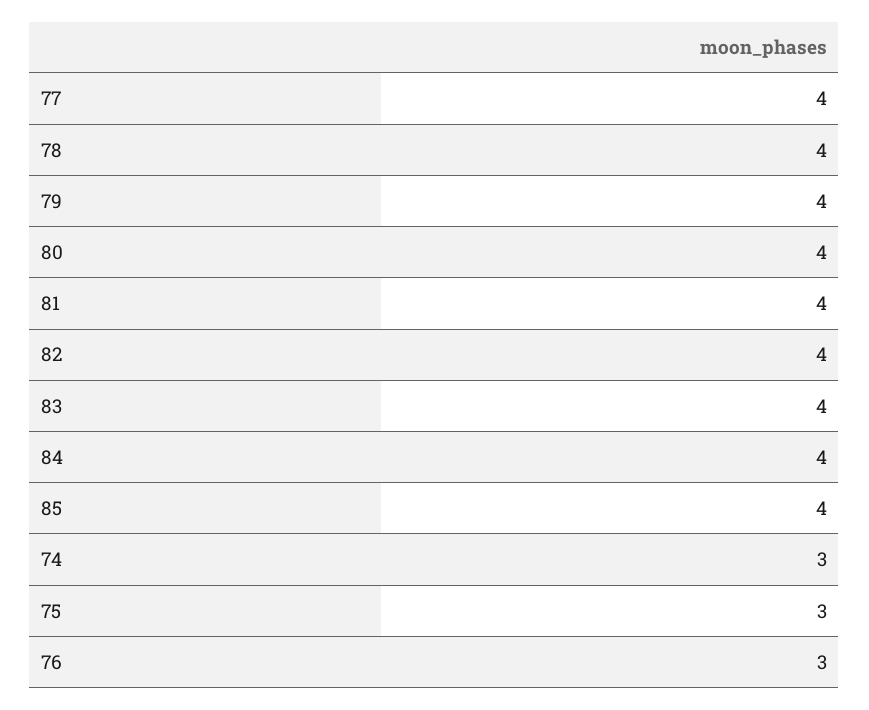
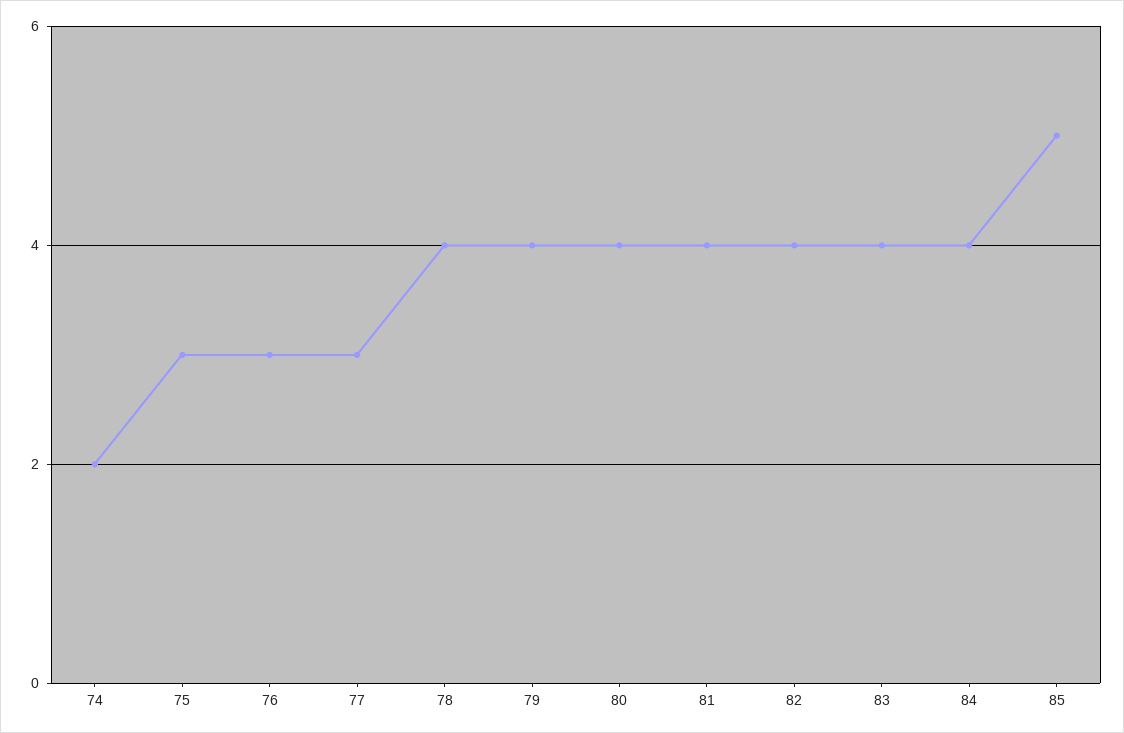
77: 4 -> 3
85: 4 -> 5
74: 3 -> 2

